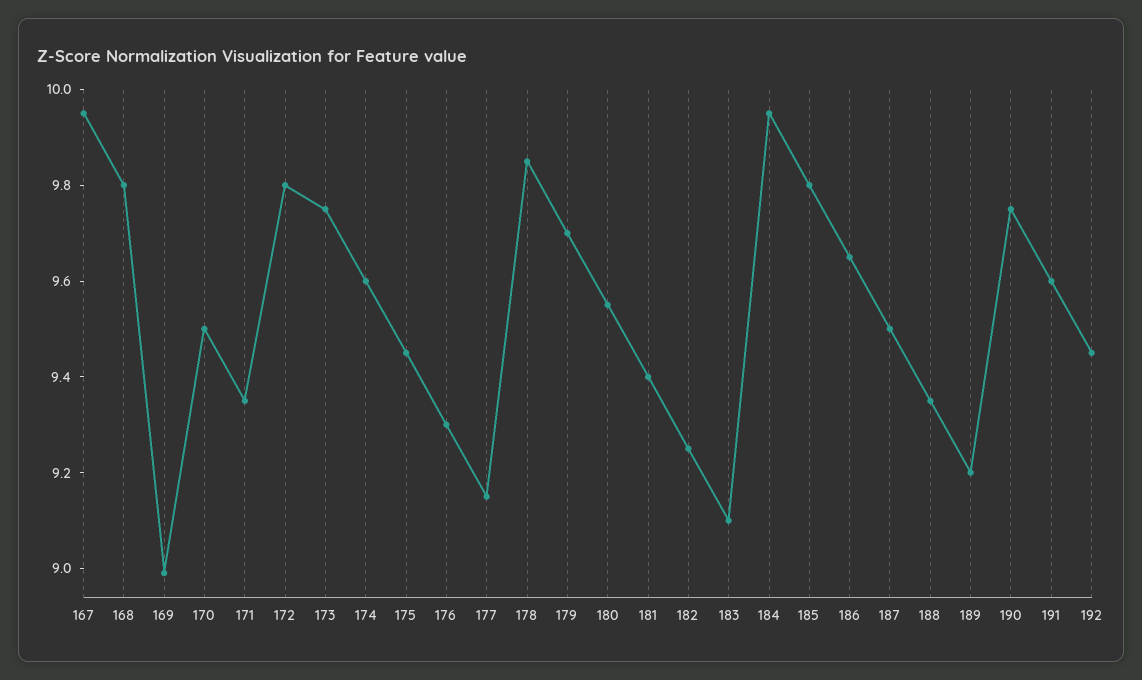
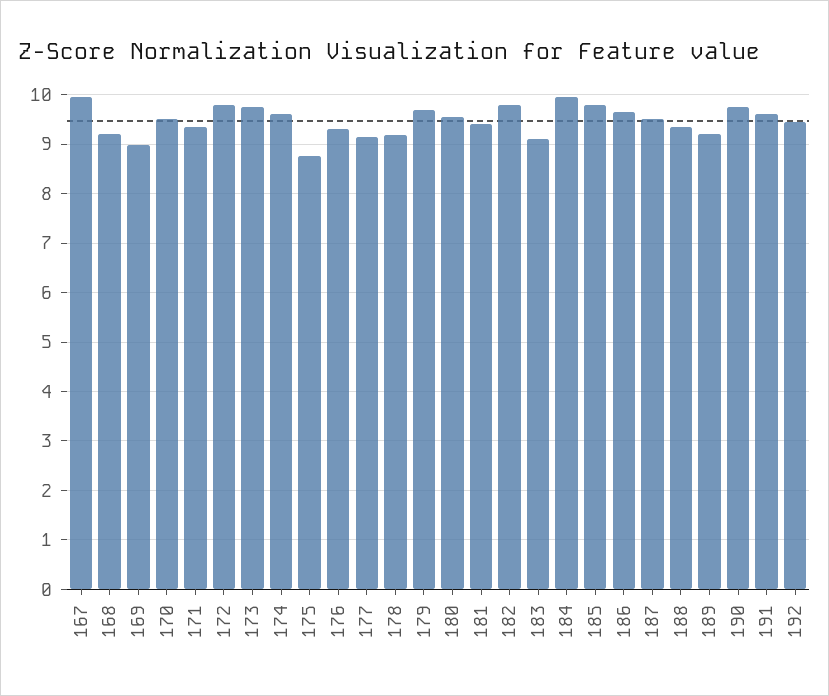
168: 9.8 -> 9.2
175: 9.45 -> 8.8
178: 9.85 -> 9.2
182: 9.25 -> 9.8

